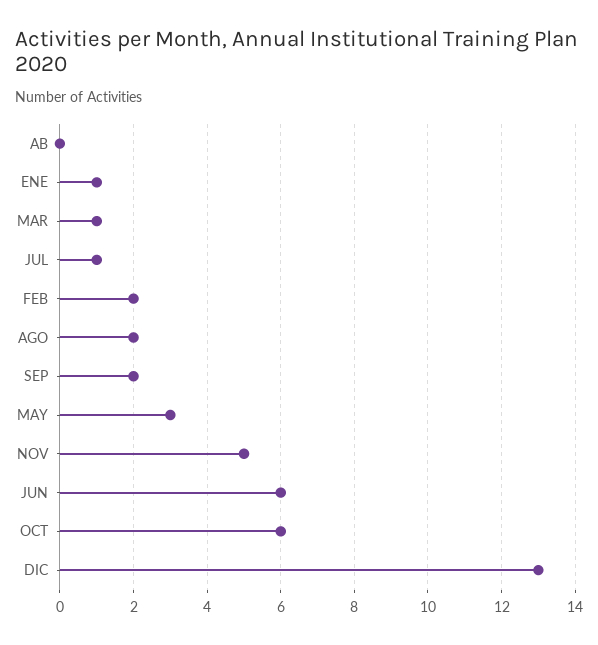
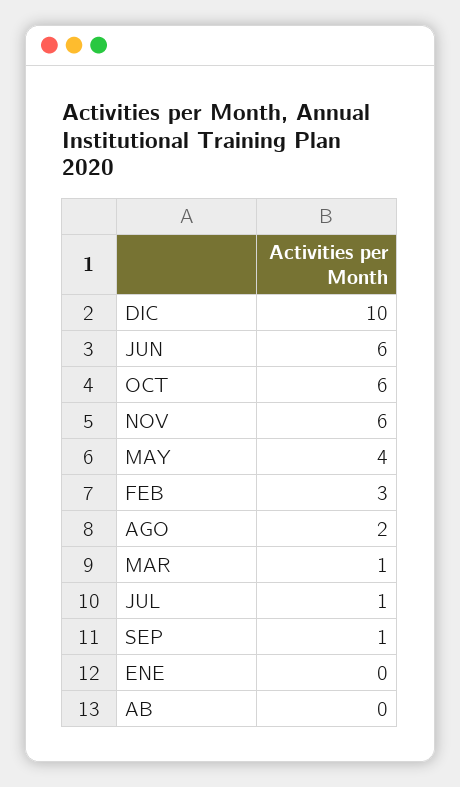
ENE: 1 -> 0
FEB: 2 -> 3
SEP: 2 -> 1
MAY: 3 -> 4
NOV: 5 -> 6
DIC: 13 -> 10

